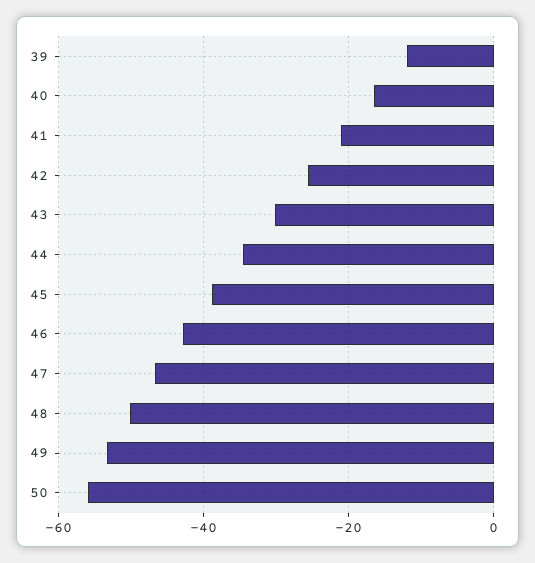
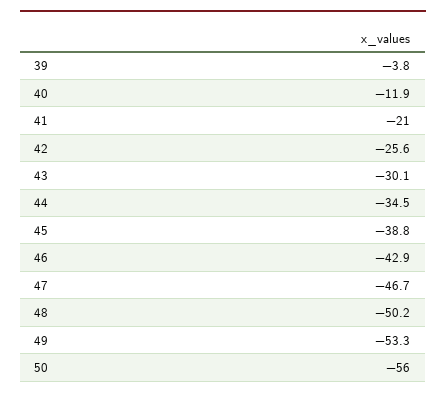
39: -12 -> -3.8
40: -16 -> -11.9

